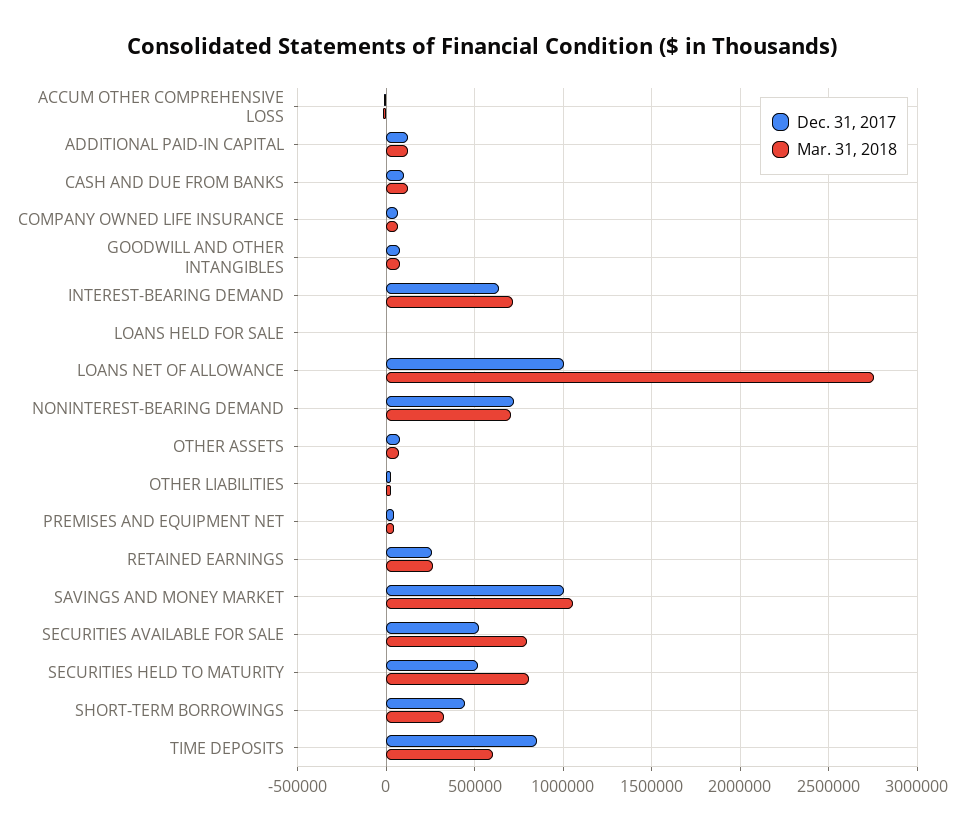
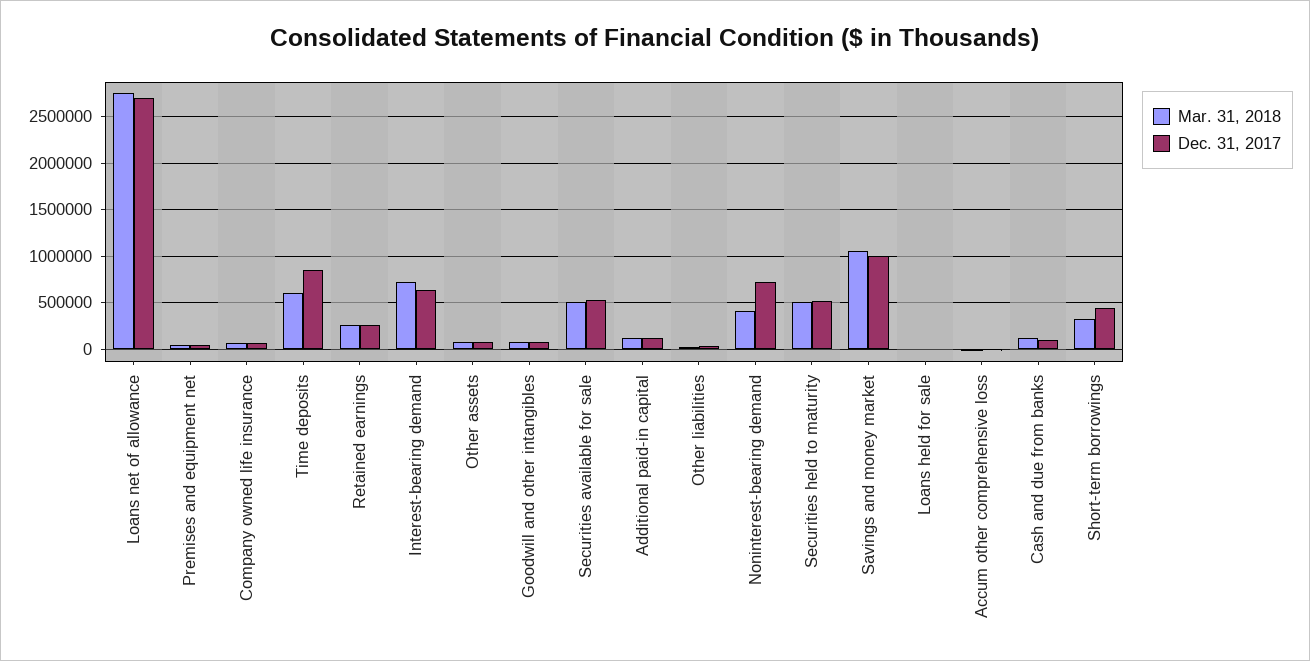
Dec. 31, 2017, LOANS NET OF ALLOWANCE: 1000000 -> 2700000
Mar. 31, 2018, NONINTEREST-BEARING DEMAND: 700000 -> 400000
Mar. 31, 2018, SECURITIES AVAILABLE FOR SALE: 800000 -> 500000
Mar. 31, 2018, SECURITIES HELD TO MATURITY: 800000 -> 500000

